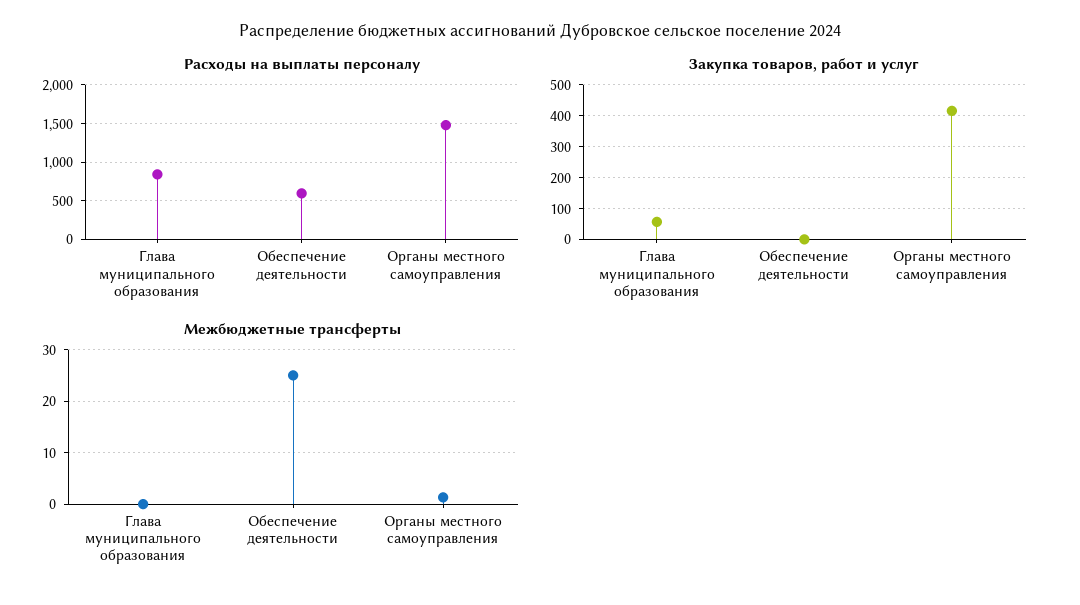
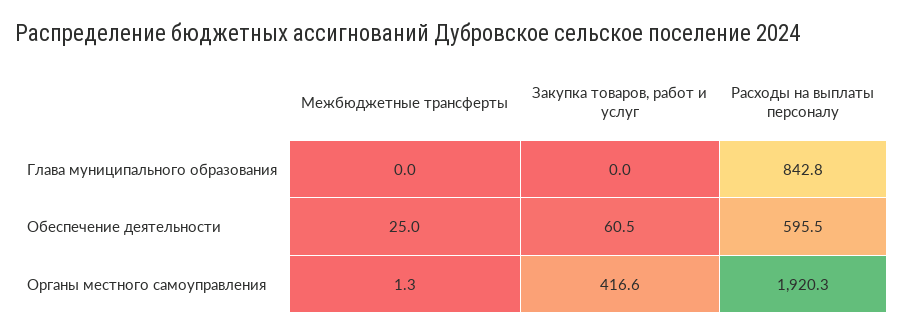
Расходы на выплаты персоналу, Органы местного самоуправления: 1500 -> 1920.3
Закупка товаров, работ и услуг, Глава муниципального образования: 60 -> 0
Закупка товаров, работ и услуг, Обеспечение деятельности: 0 -> 60.5

